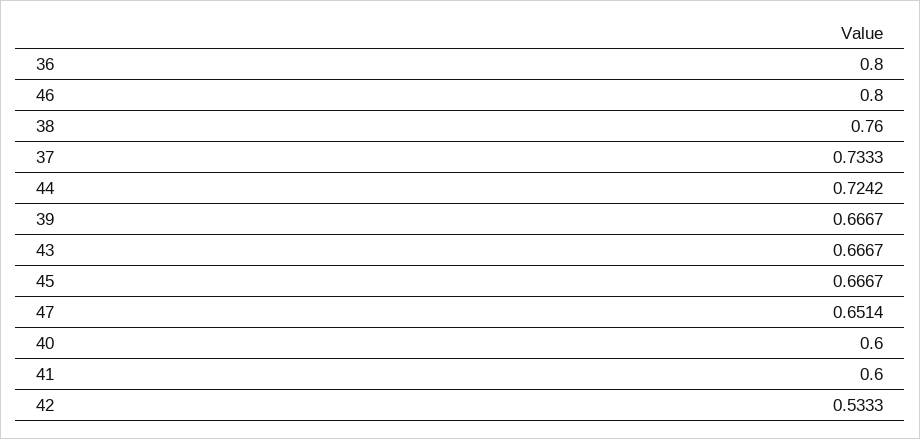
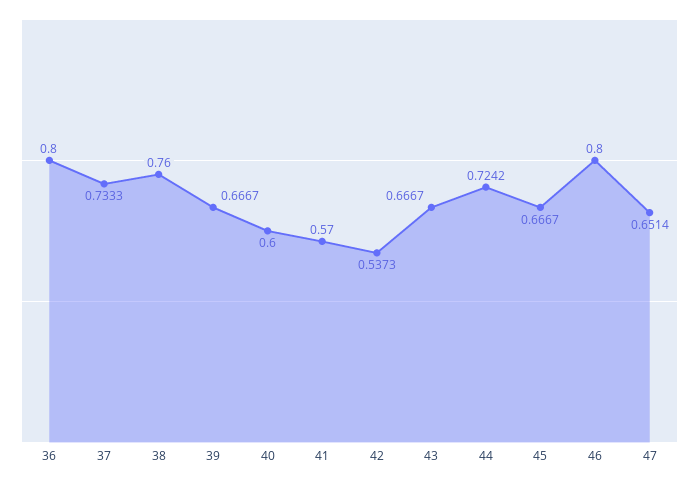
41: 0.6 -> 0.57
42: 0.5333 -> 0.5373

